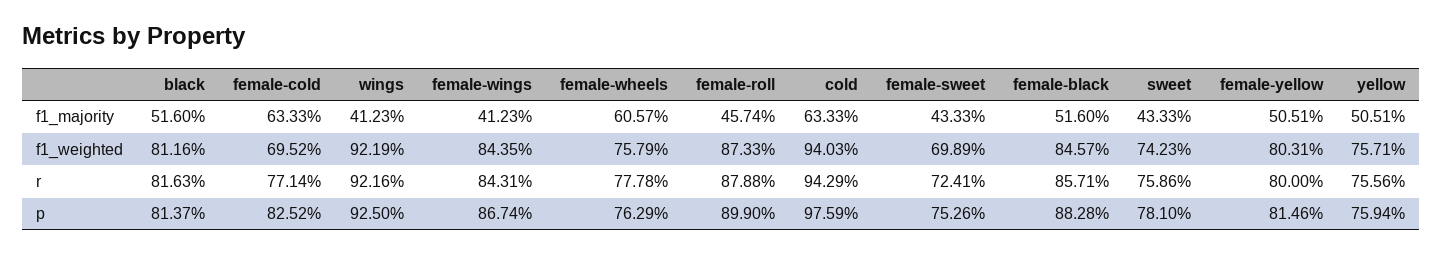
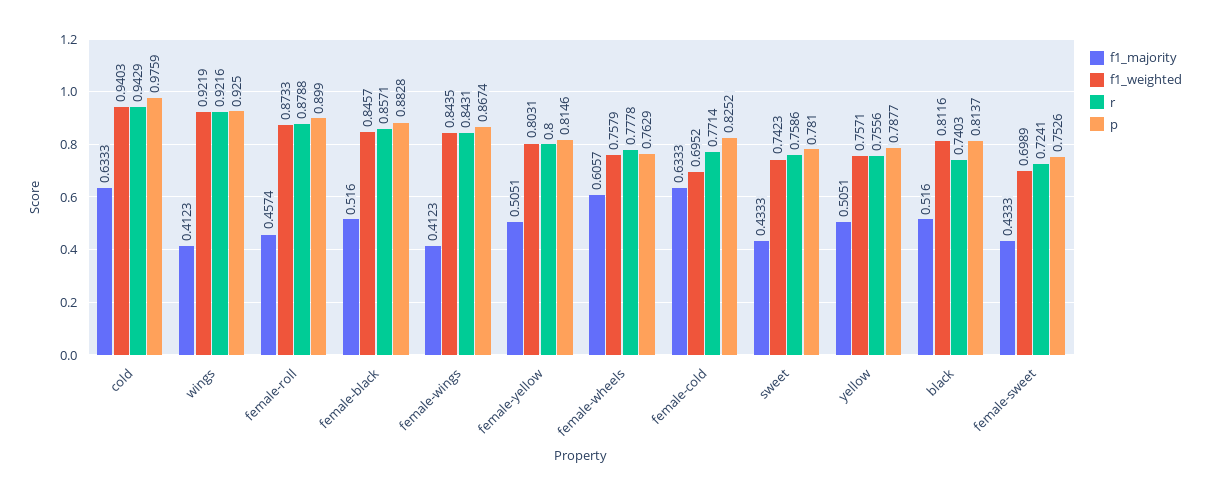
r, black: 0.8163 -> 0.7403
p, yellow: 0.7594 -> 0.7877

